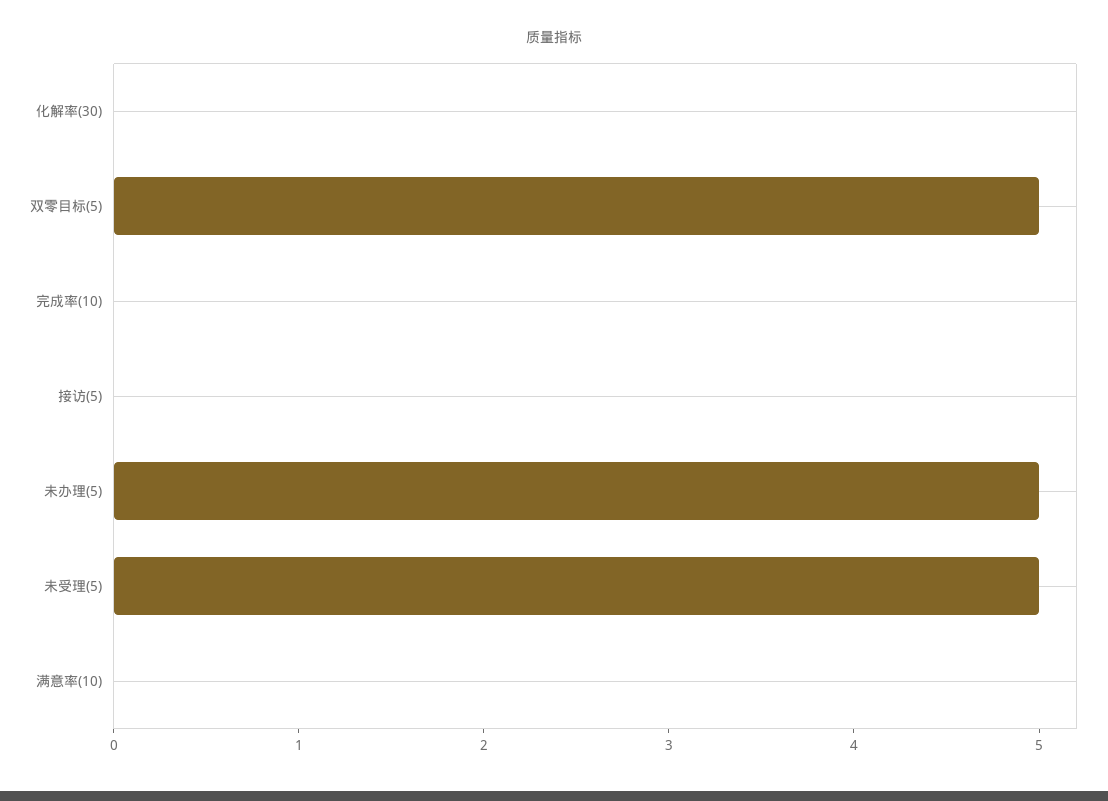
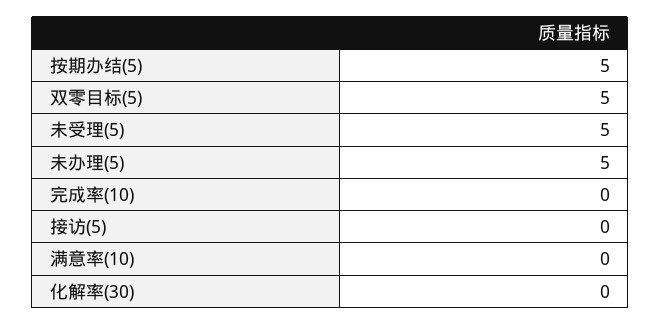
按期办结(5): none -> 5

